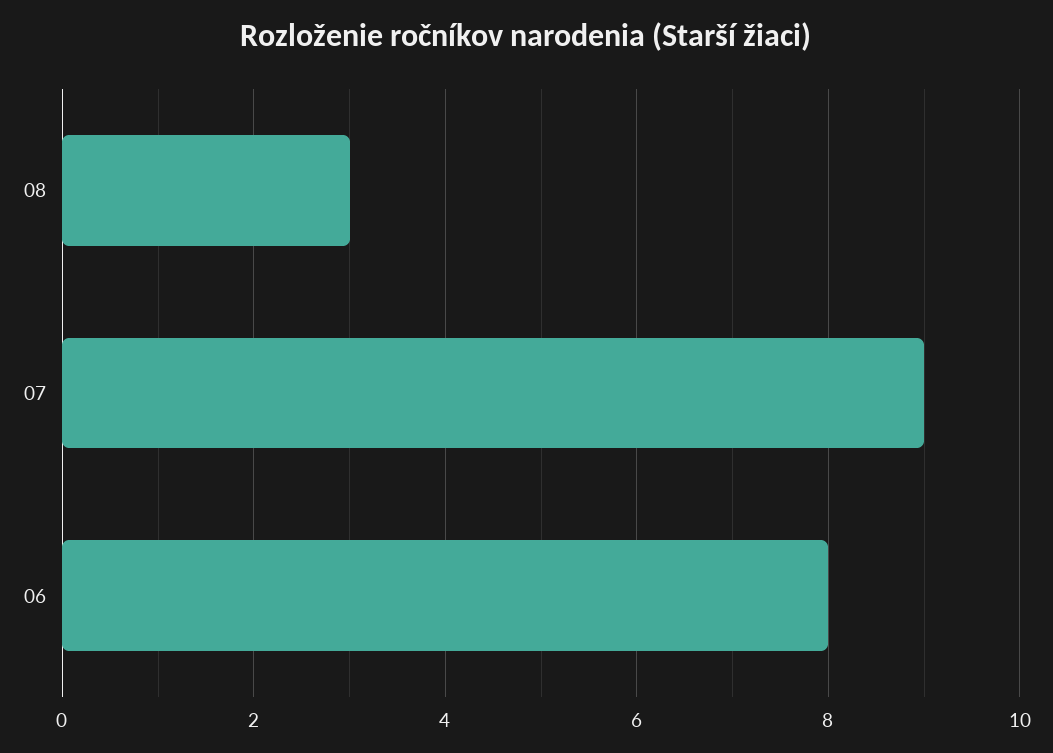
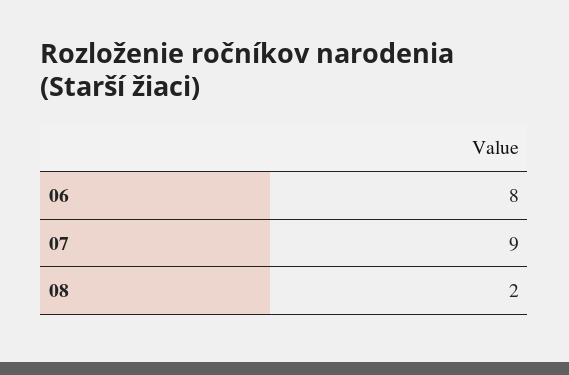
08: 3 -> 2

